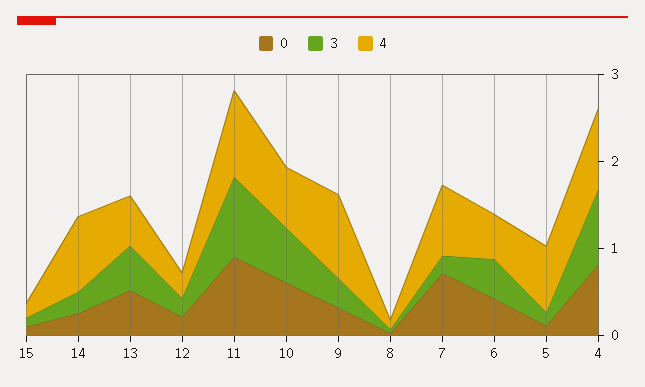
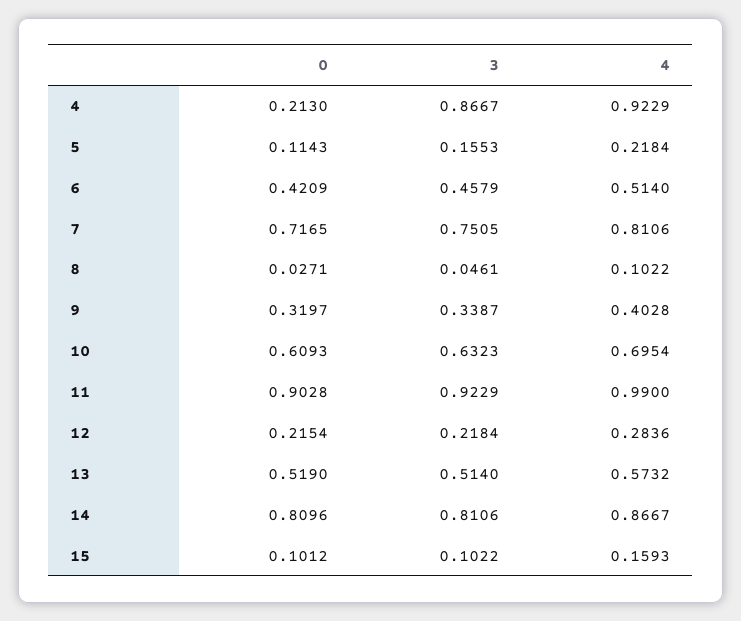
0, 14: 0.2 -> 0.8096
3, 14: 0.2 -> 0.8106
4, 9: 1 -> 0.4028
3, 7: 0.2 -> 0.7505
4, 5: 0.8 -> 0.2184
0, 4: 0.8 -> 0.213

